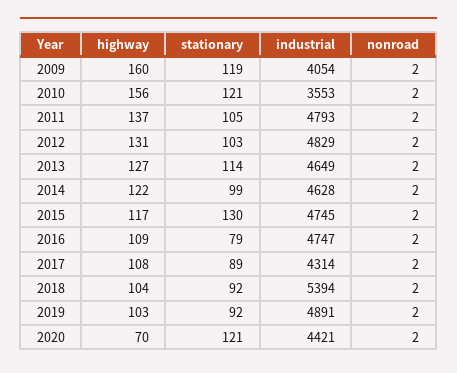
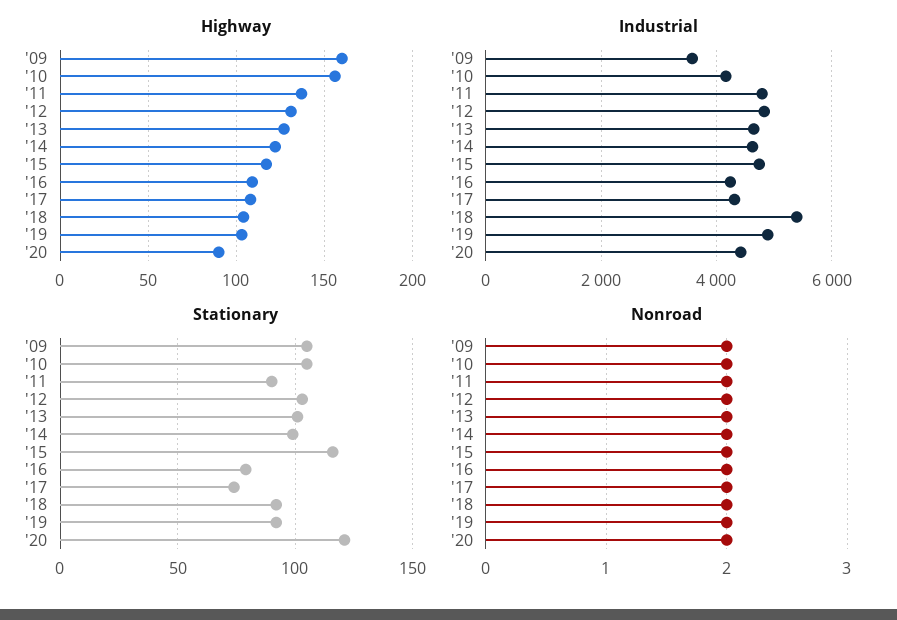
stationary, 2009: 119 -> 105
industrial, 2009: 4054 -> 3600
stationary, 2010: 121 -> 105
industrial, 2010: 3553 -> 4200
stationary, 2011: 105 -> 90
stationary, 2013: 114 -> 100
stationary, 2015: 130 -> 115
industrial, 2016: 4747 -> 4200
stationary, 2017: 89 -> 75
highway, 2020: 70 -> 90

